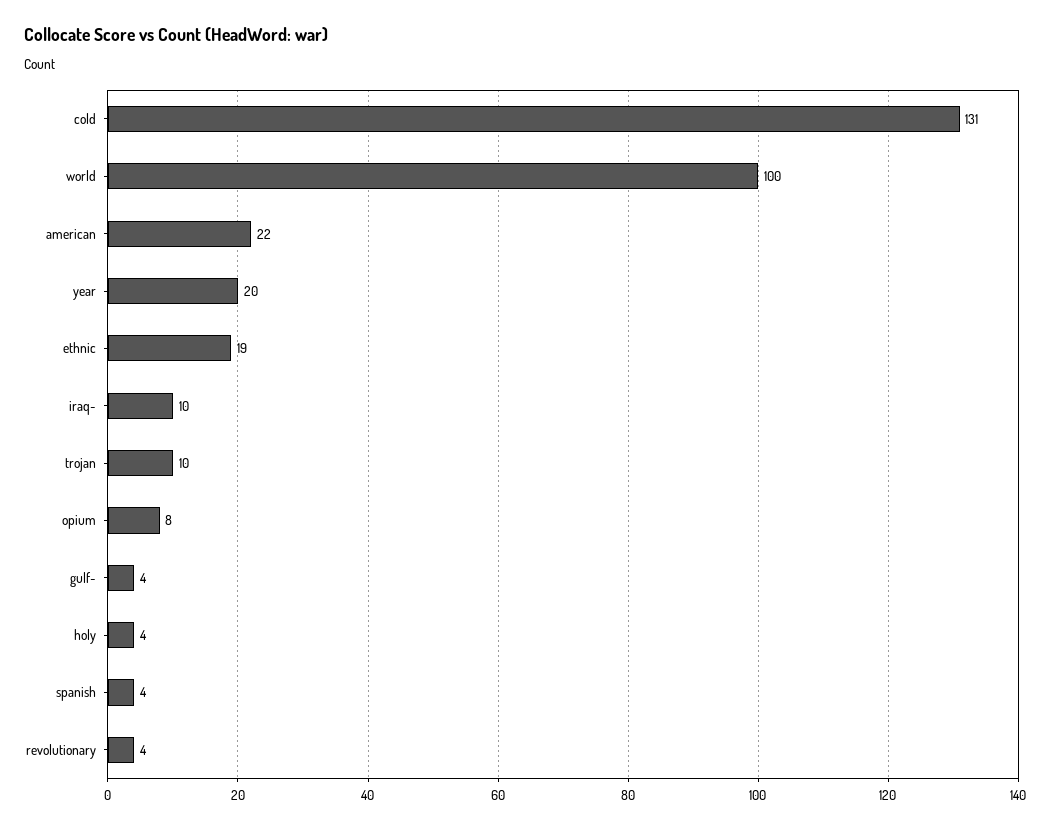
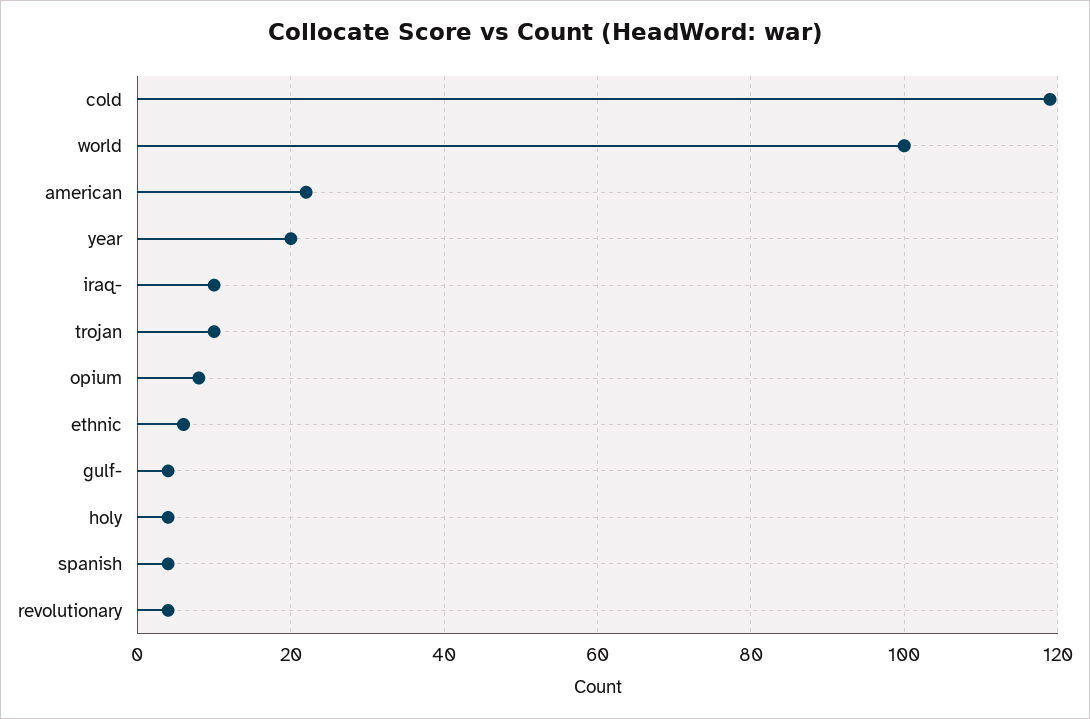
cold: 131 -> 120
ethnic: 19 -> 5

